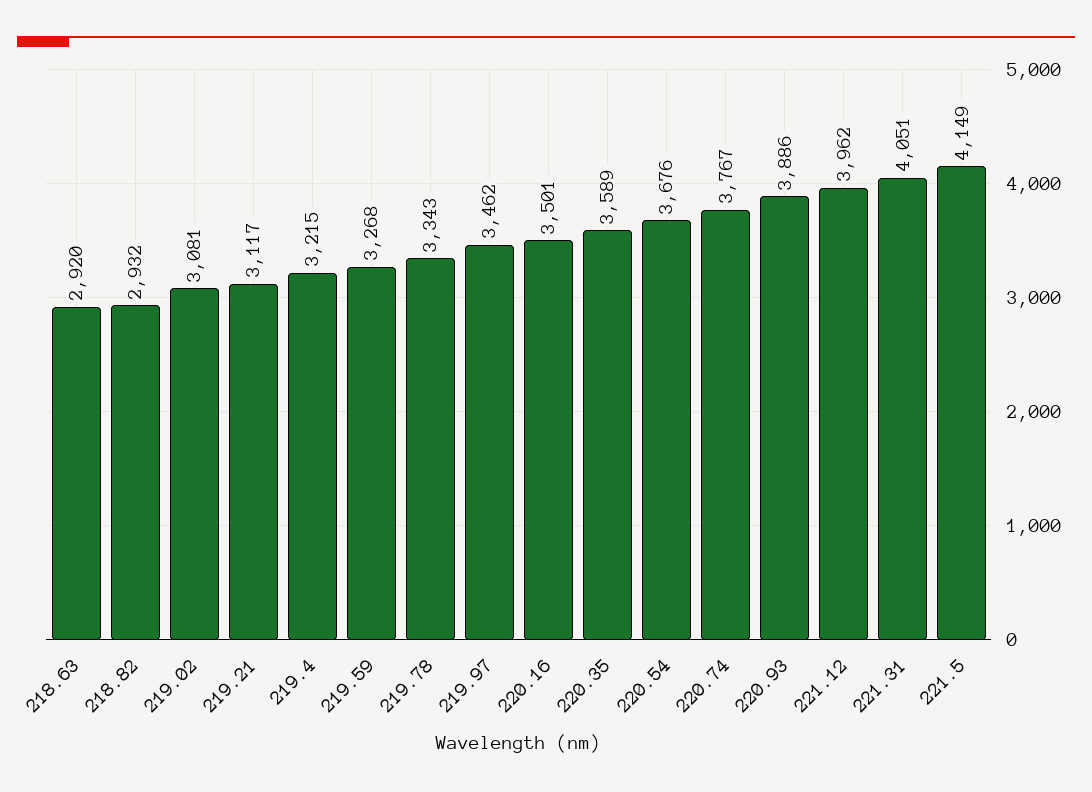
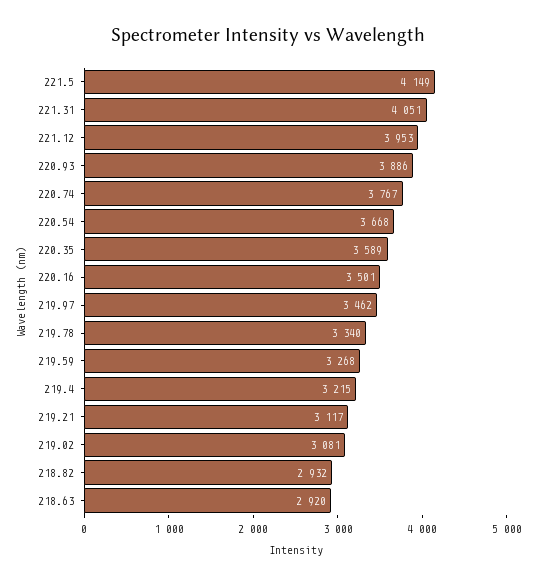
219.78: 3343 -> 3340
220.54: 3676 -> 3668
221.12: 3962 -> 3953

